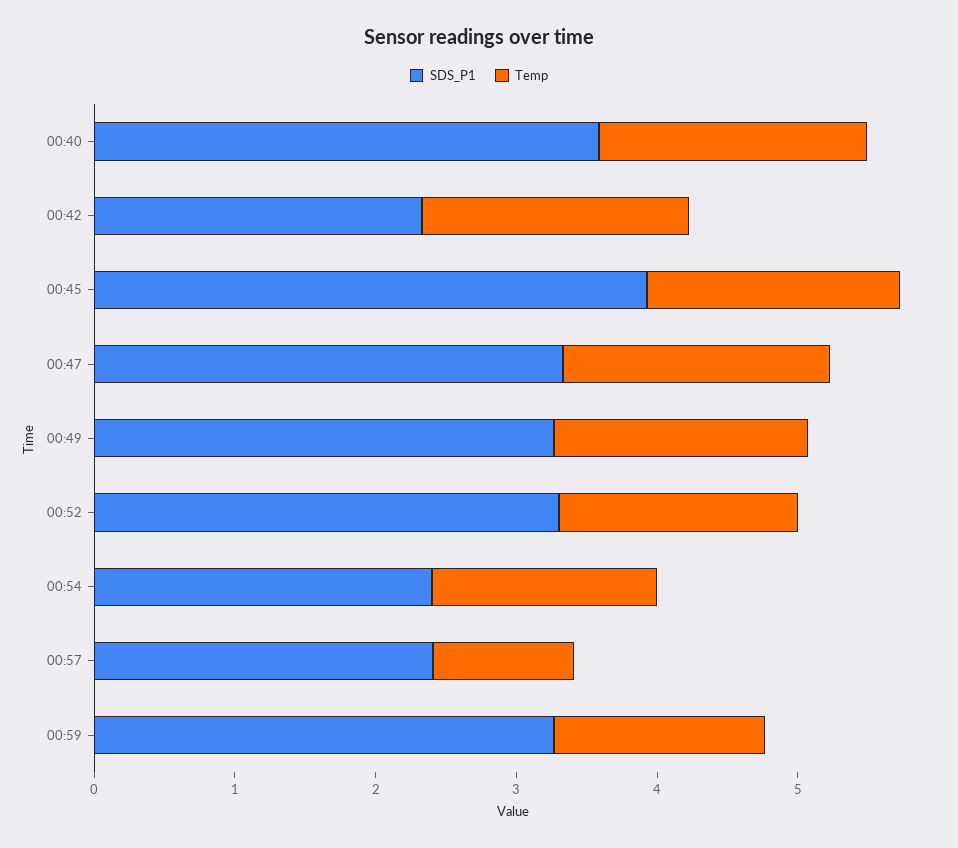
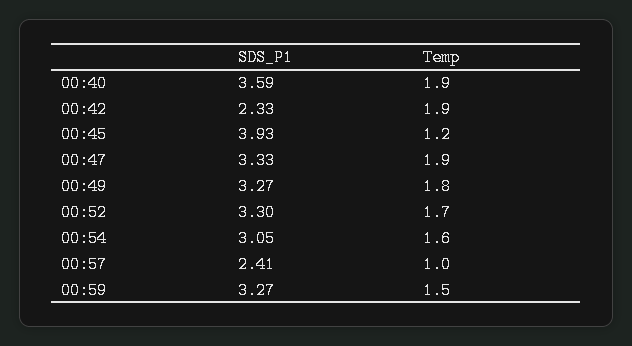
Temp, 00:45: 1.8 -> 1.2
SDS_P1, 00:54: 2.4 -> 3.05

